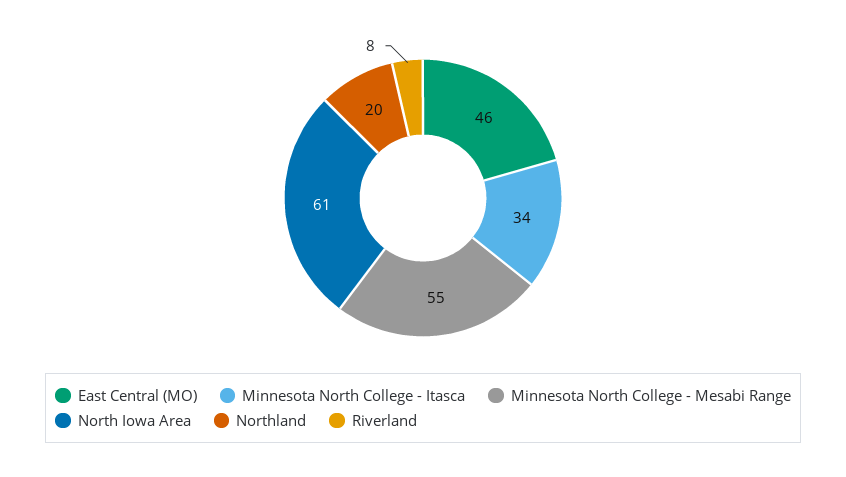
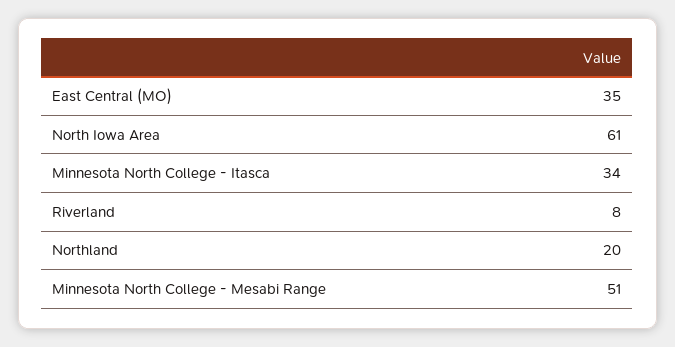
East Central (MO): 46 -> 35
Minnesota North College - Mesabi Range: 55 -> 51

